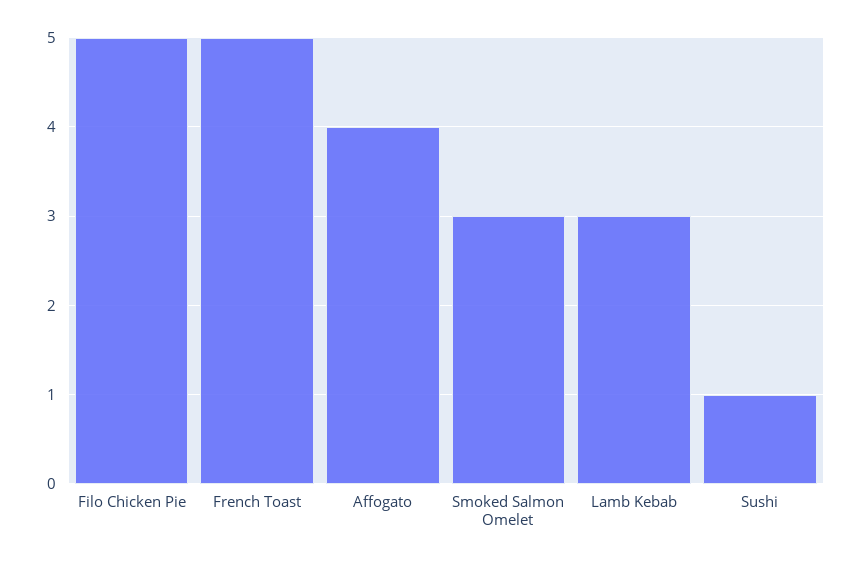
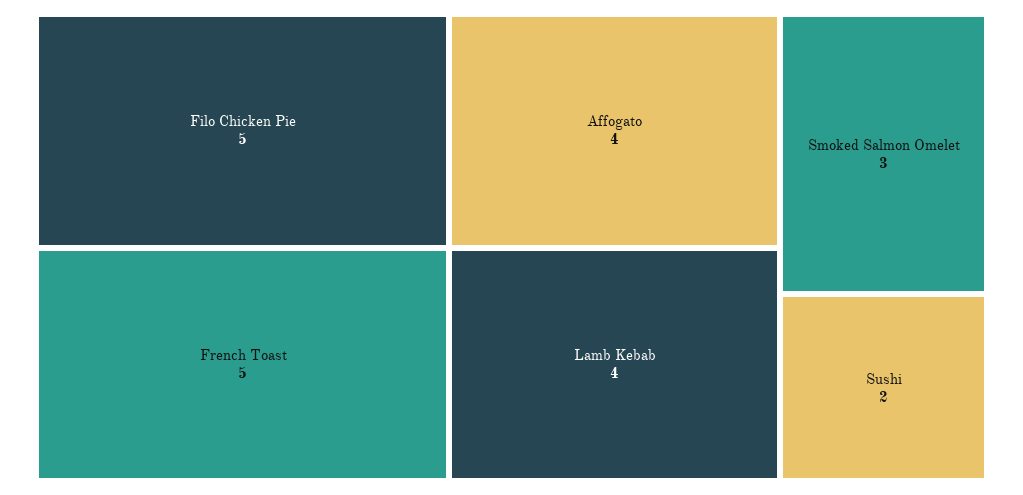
Lamb Kebab: 3 -> 4
Sushi: 1 -> 2

